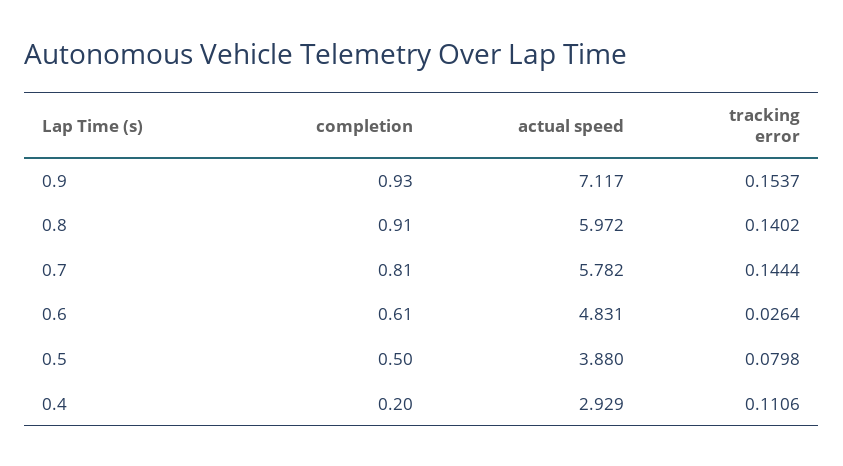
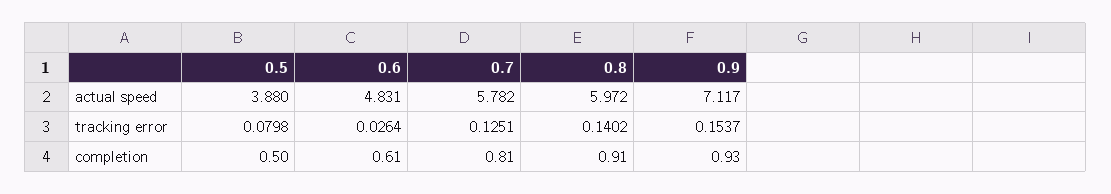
tracking error, 0.7: 0.1444 -> 0.1251
completion, 0.4: 0.2 -> none
actual speed, 0.4: 2.929 -> none
tracking error, 0.4: 0.1106 -> none

